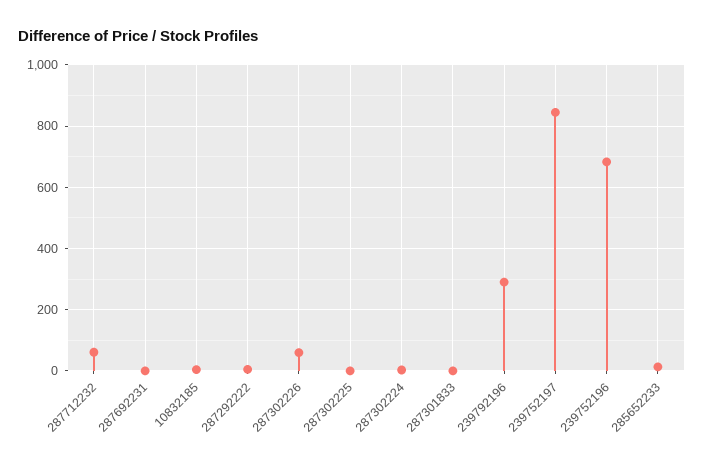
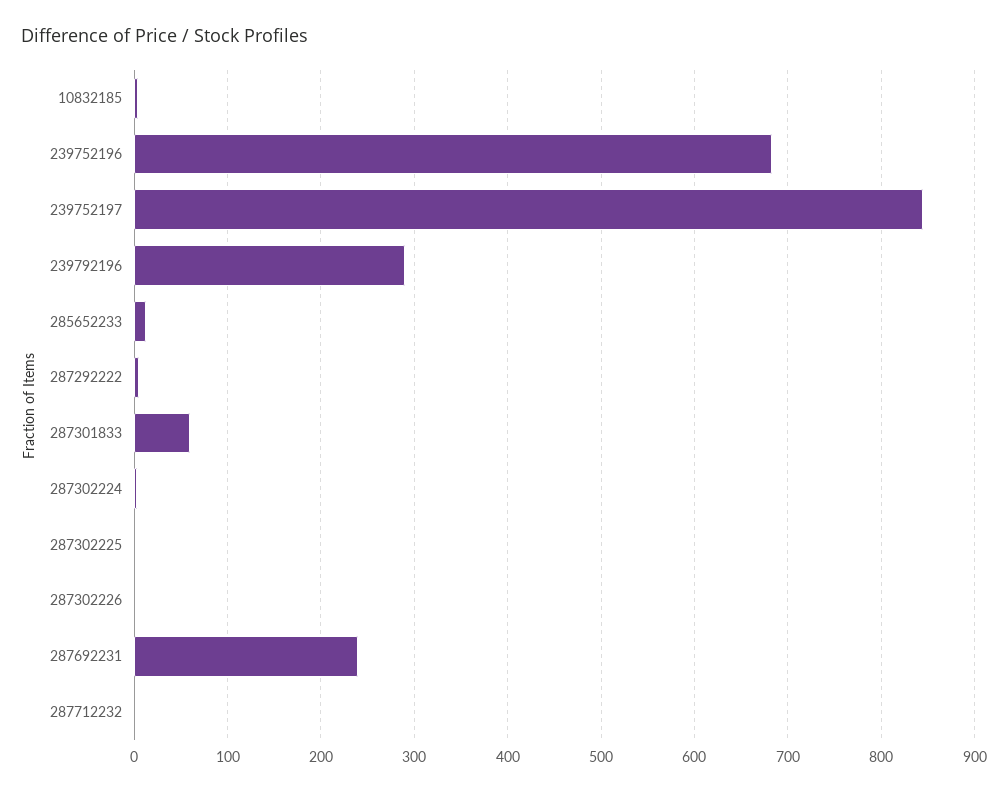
287712232: 60 -> 0
287692231: 0 -> 240
287302226: 60 -> 0
287301833: 0 -> 60

